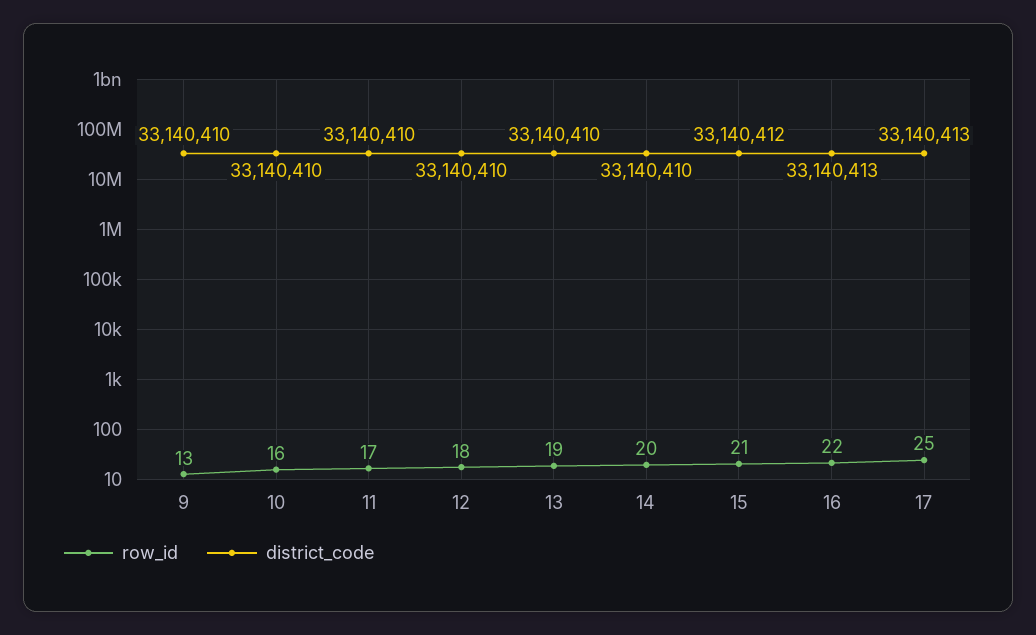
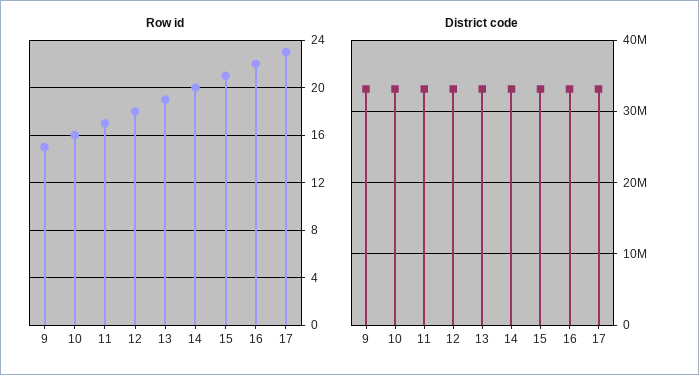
row_id, 9: 13 -> 15
row_id, 17: 25 -> 23

